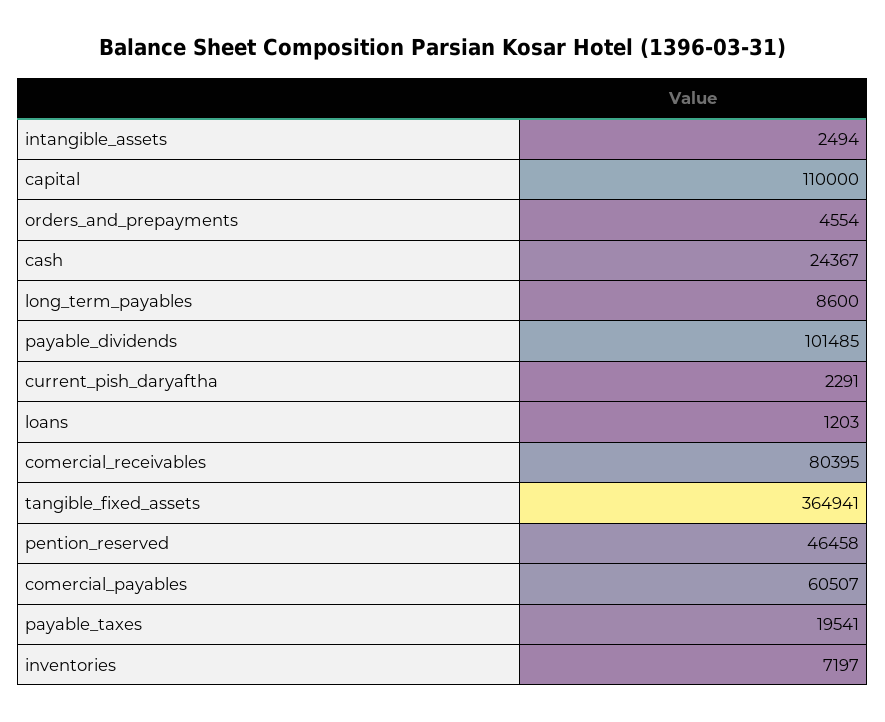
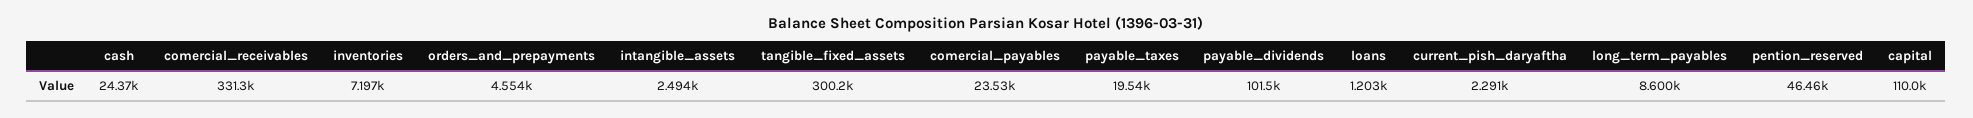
comercial_receivables: 80395 -> 331300
tangible_fixed_assets: 364941 -> 300200
comercial_payables: 60507 -> 23530

